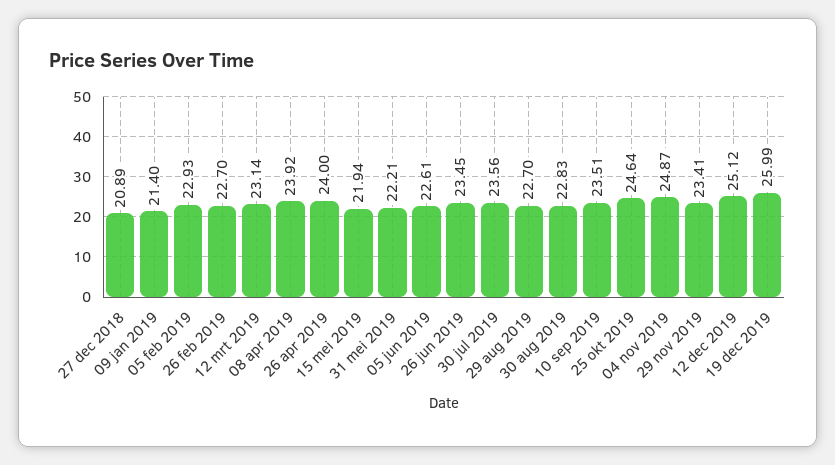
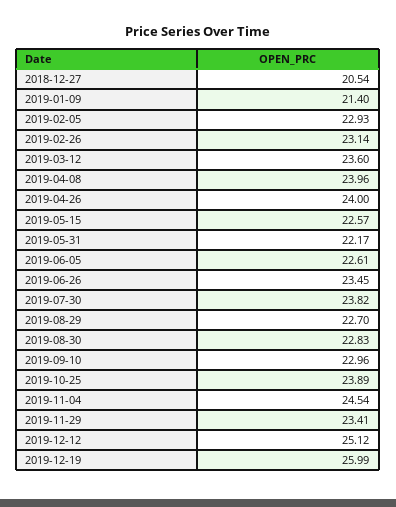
27 dec 2018: 20.89 -> 20.54
26 feb 2019: 22.7 -> 23.14
12 mrt 2019: 23.14 -> 23.6
08 apr 2019: 23.92 -> 23.96
15 mei 2019: 21.94 -> 22.57
31 mei 2019: 22.21 -> 22.17
30 jul 2019: 23.56 -> 23.82
10 sep 2019: 23.51 -> 22.96
25 okt 2019: 24.64 -> 23.89
04 nov 2019: 24.87 -> 24.54

